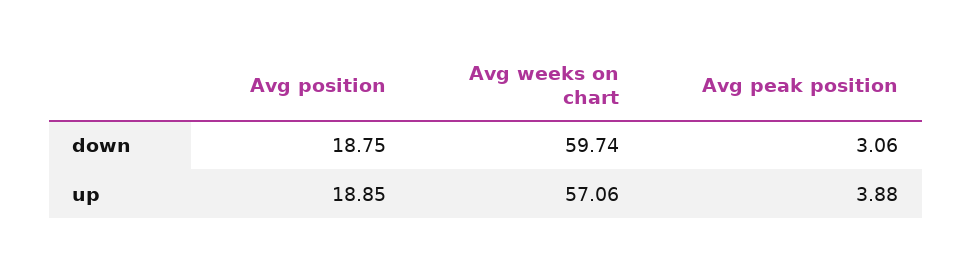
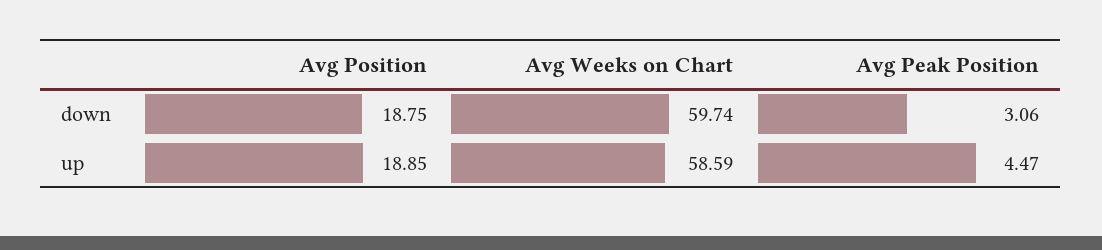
Avg weeks on chart, up: 57.06 -> 58.59
Avg peak position, up: 3.88 -> 4.47

